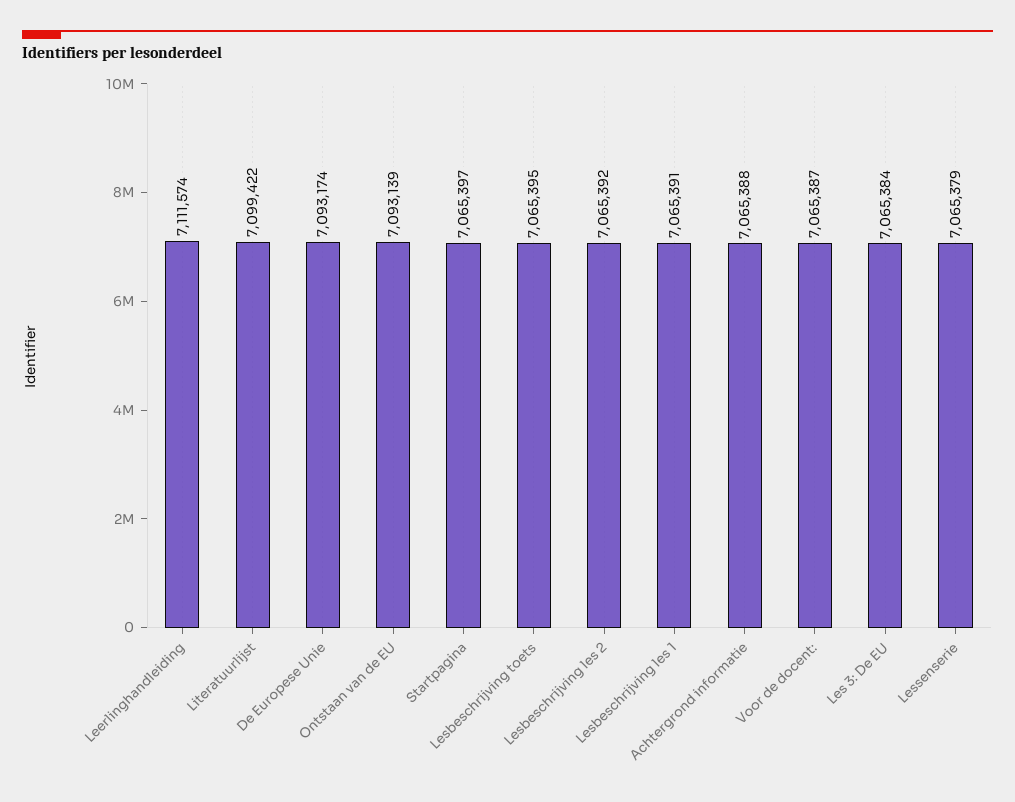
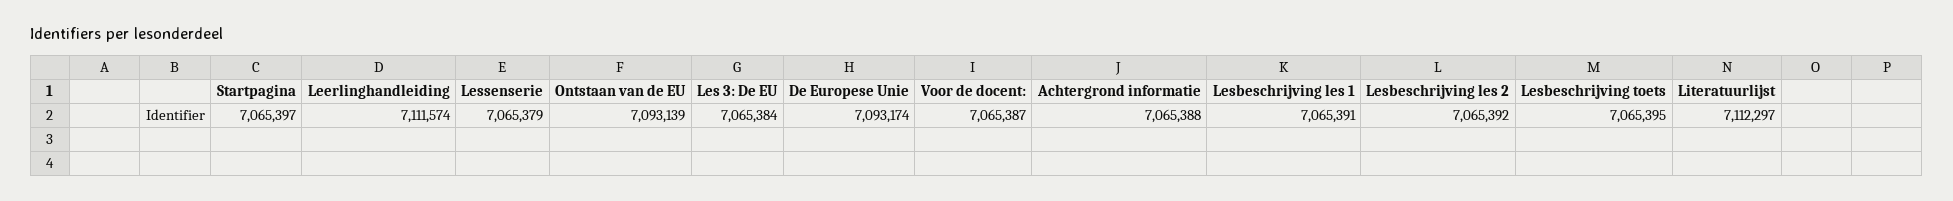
Literatuurlijst: 7099422 -> 7112297

